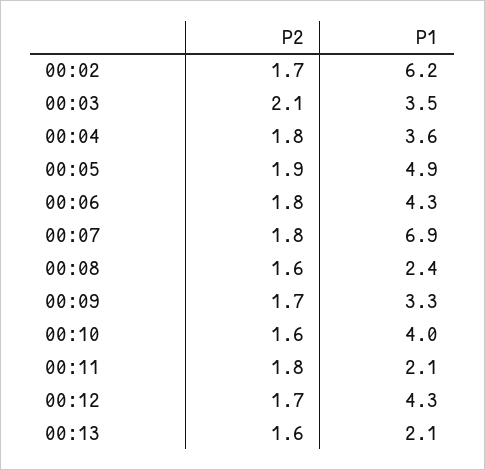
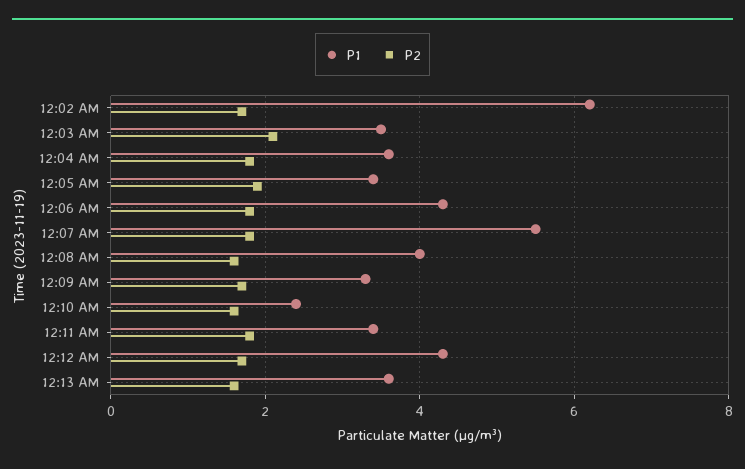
P1, 00:05: 4.9 -> 3.5
P1, 00:07: 6.9 -> 5.5
P1, 00:08: 2.4 -> 4
P1, 00:10: 4 -> 2.5
P1, 00:11: 2.1 -> 3.5
P1, 00:13: 2.1 -> 3.5

